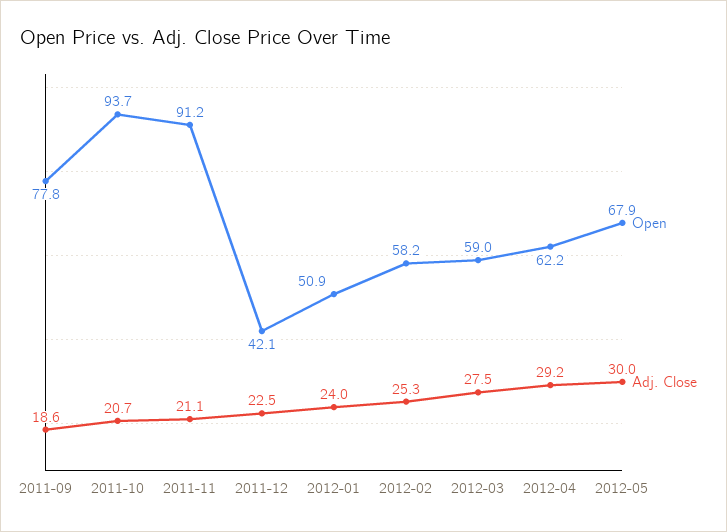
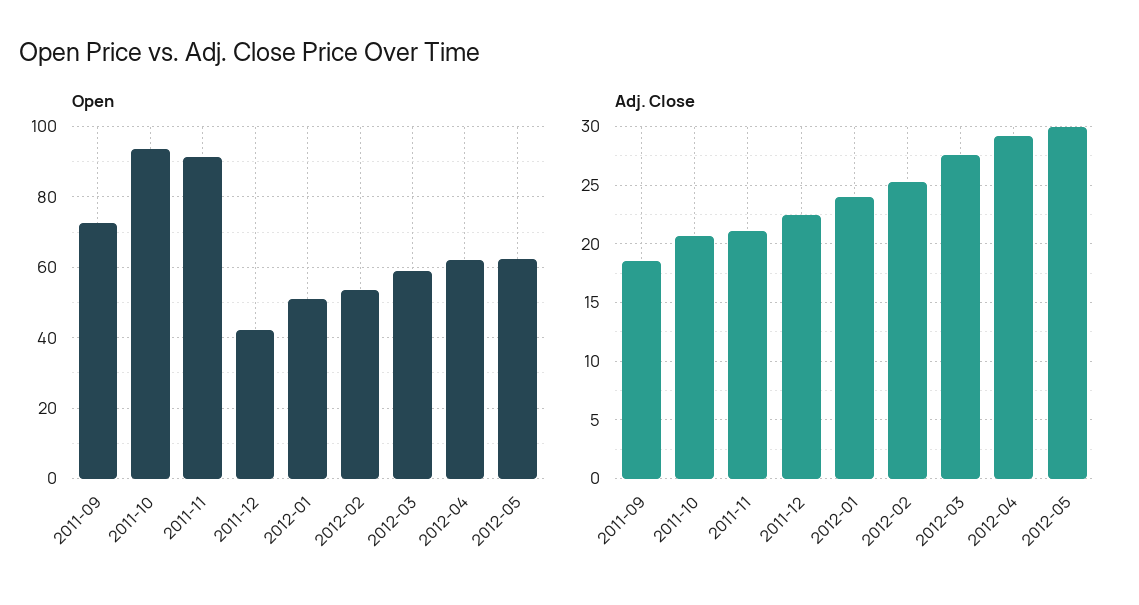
Open, 2011-09: 77.8 -> 72
Open, 2012-02: 58.2 -> 54
Open, 2012-05: 67.9 -> 62

